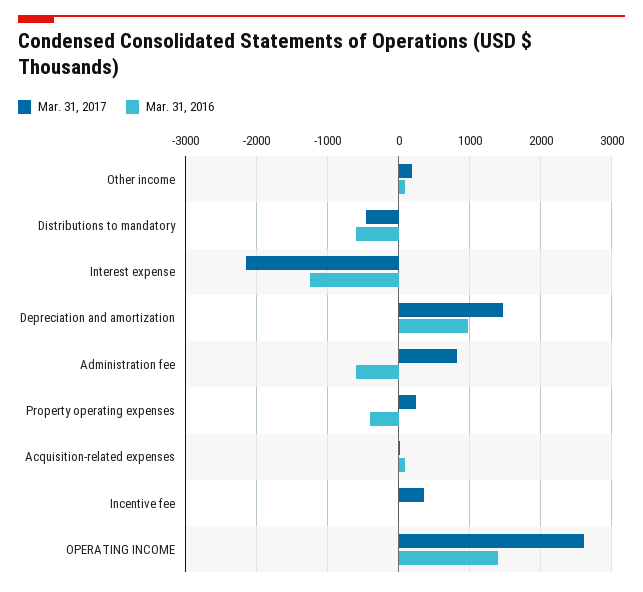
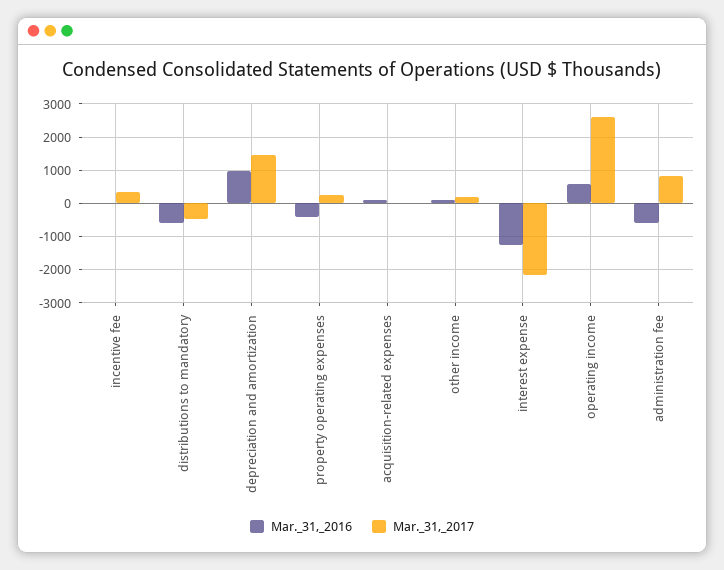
Mar. 31, 2016, OPERATING INCOME: 1400 -> 600

